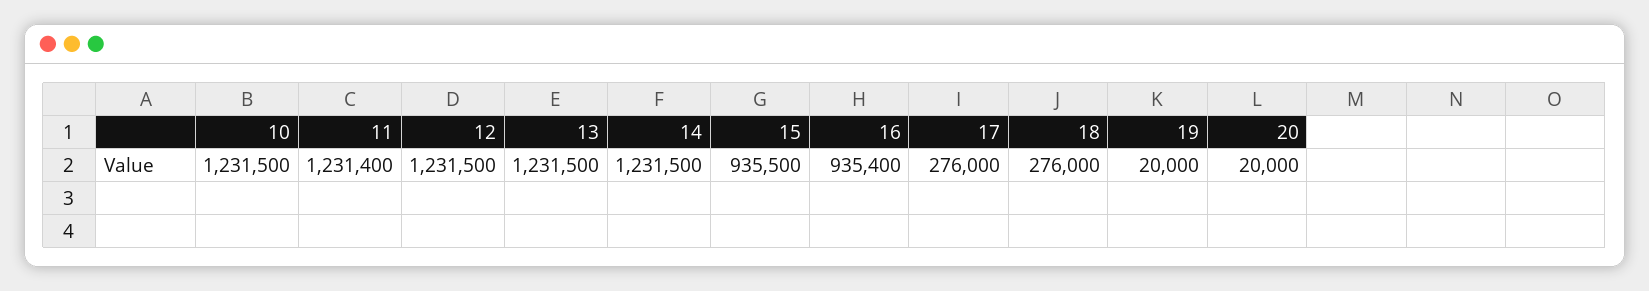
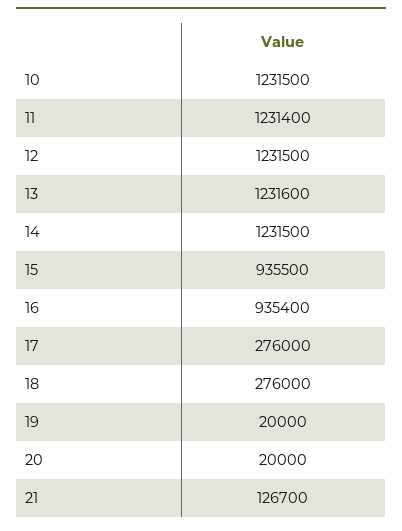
13: 1231500 -> 1231600
21: none -> 126700

